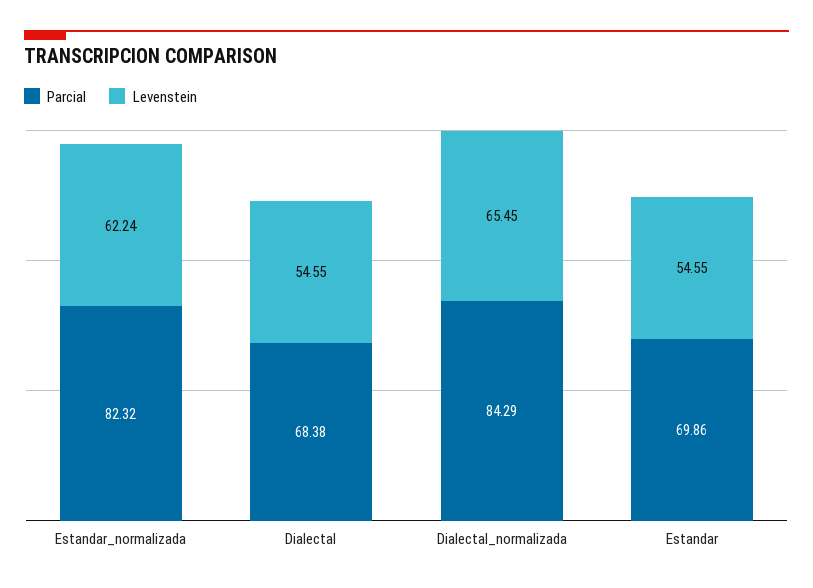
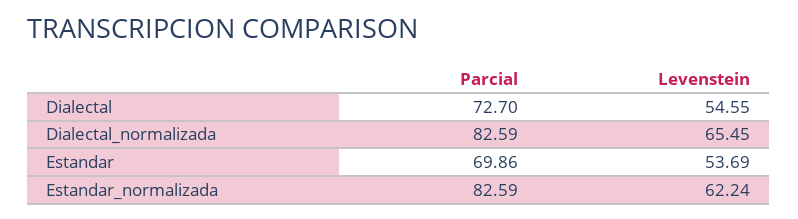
Parcial, Estandar_normalizada: 82.32 -> 82.59
Parcial, Dialectal: 68.38 -> 72.7
Parcial, Dialectal_normalizada: 84.29 -> 82.59
Levenstein, Estandar: 54.55 -> 53.69

